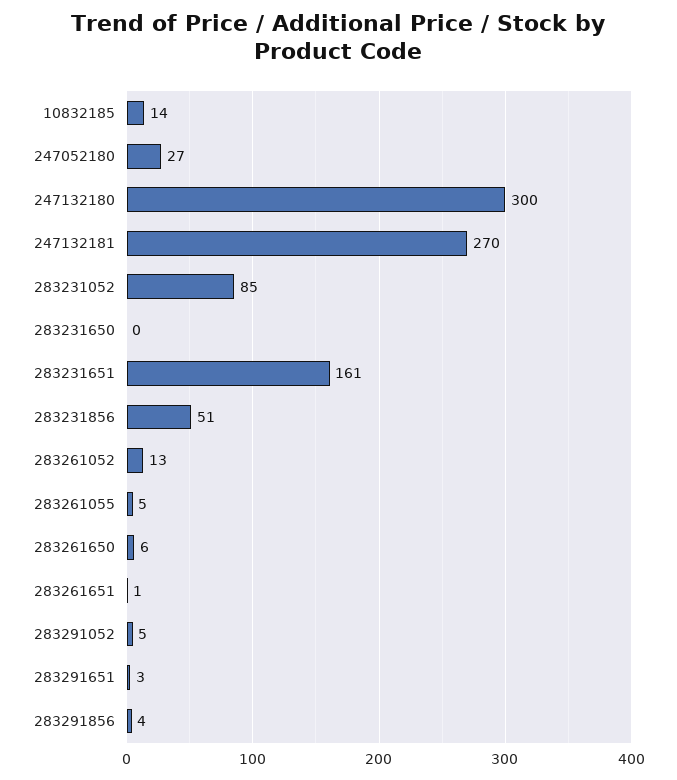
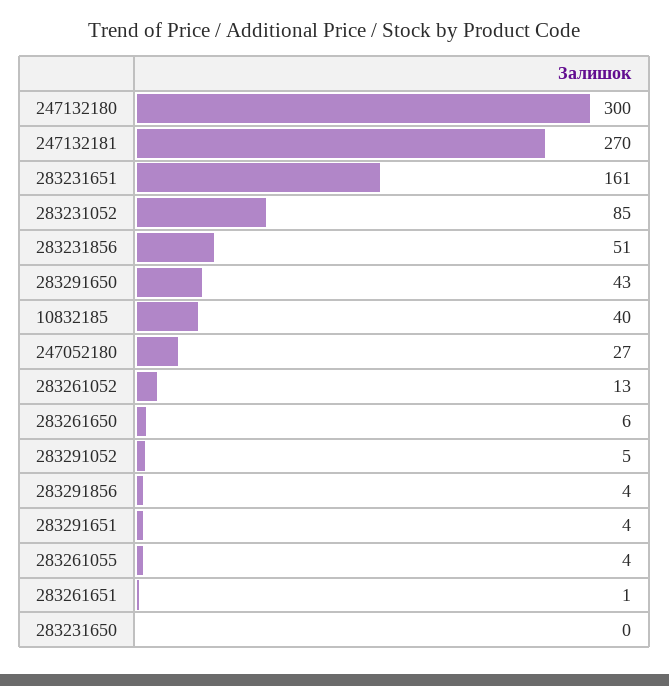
10832185: 14 -> 40
283261055: 5 -> 4
283291651: 3 -> 4
283291650: none -> 43

